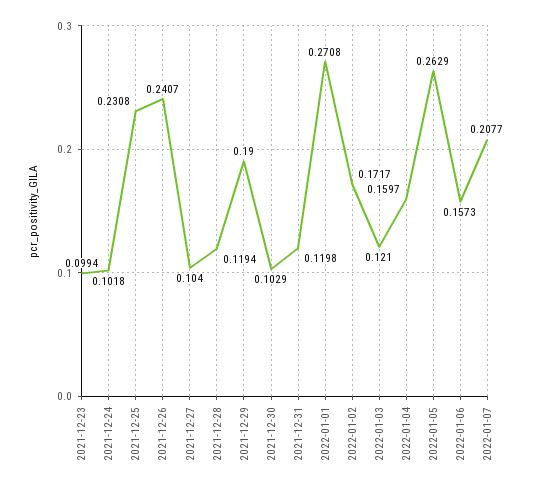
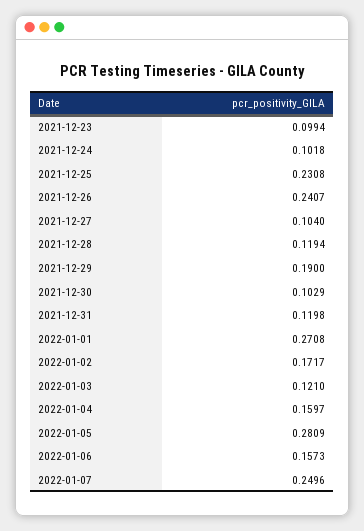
2022-01-05: 0.2629 -> 0.2809
2022-01-07: 0.2077 -> 0.2496

